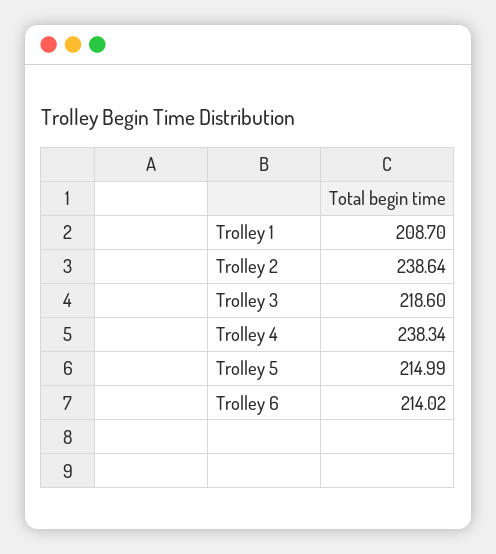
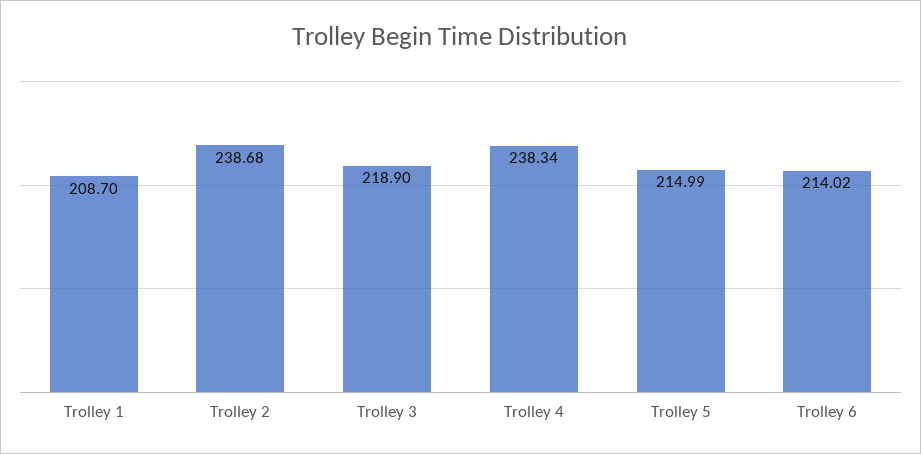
Trolley 2: 238.64 -> 238.68
Trolley 3: 218.6 -> 218.9

